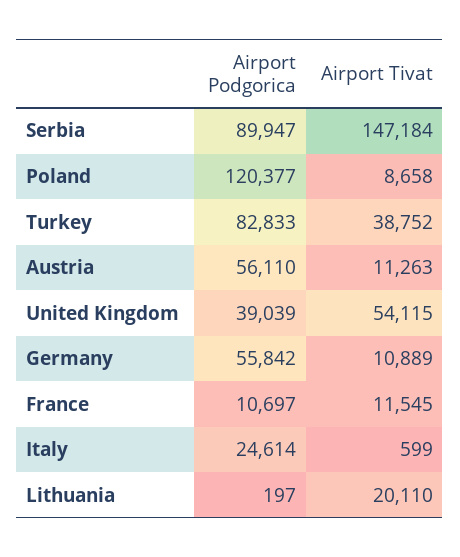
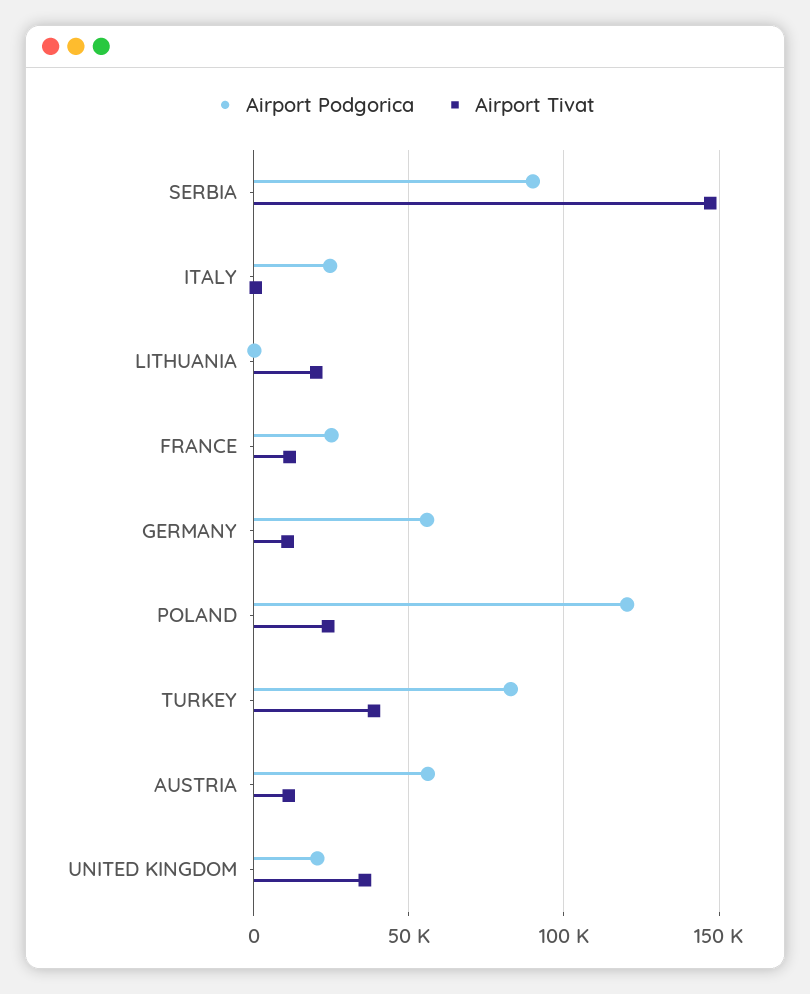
Airport Tivat, Poland: 8658 -> 25000
Airport Podgorica, United Kingdom: 39039 -> 20000
Airport Tivat, United Kingdom: 54115 -> 35000
Airport Podgorica, France: 10697 -> 25000

